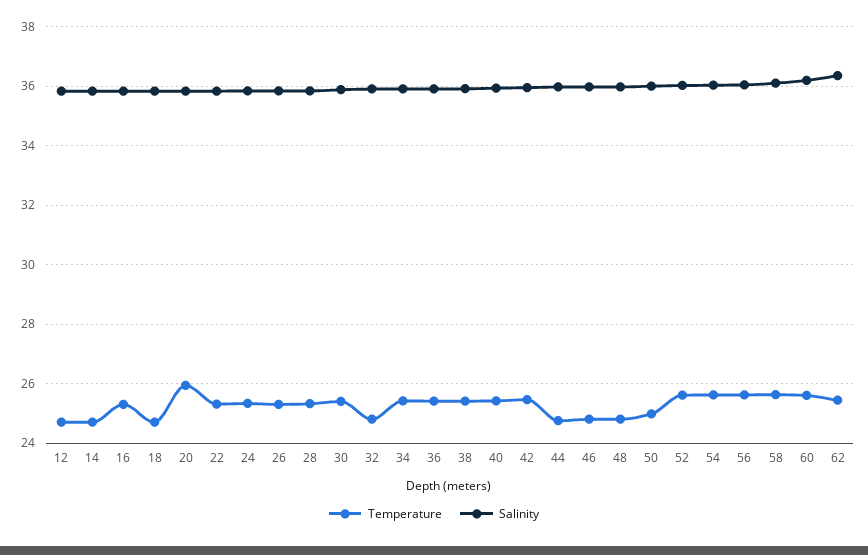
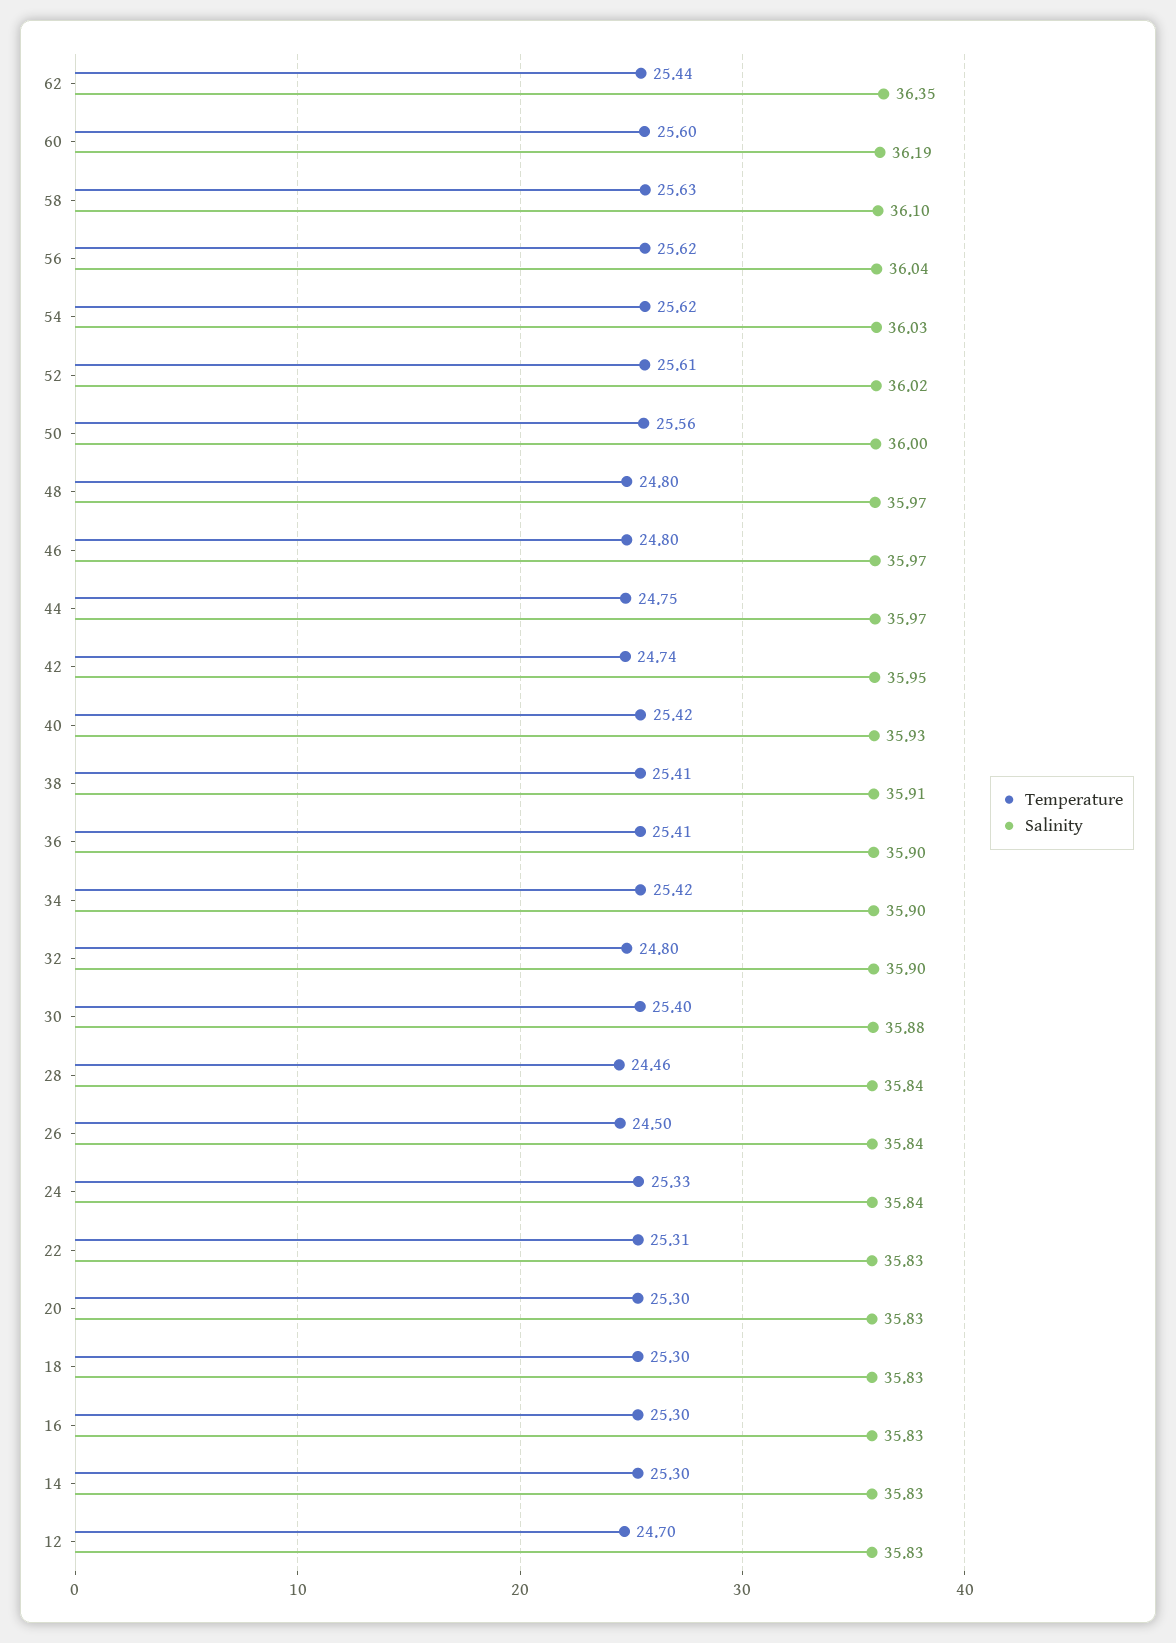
Temperature, 14: 24.75 -> 25.3
Temperature, 18: 24.75 -> 25.3
Temperature, 20: 26 -> 25.3
Temperature, 26: 25.25 -> 24.5
Temperature, 28: 25.25 -> 24.46
Temperature, 42: 25.5 -> 24.74
Temperature, 50: 25 -> 25.56

